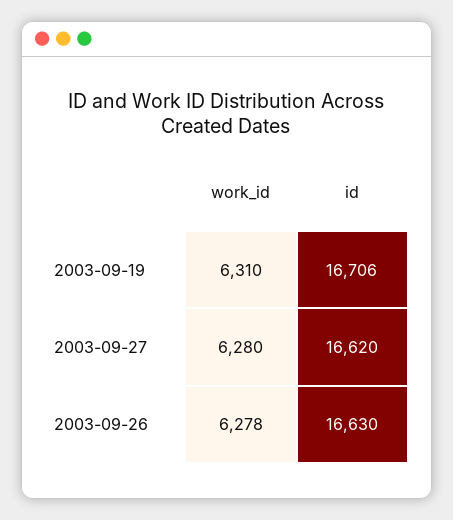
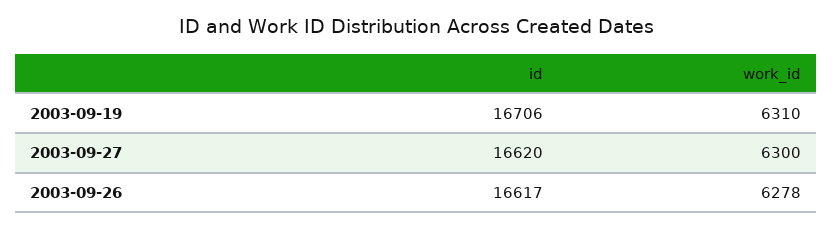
work_id, 2003-09-27: 6280 -> 6300
id, 2003-09-26: 16630 -> 16617

